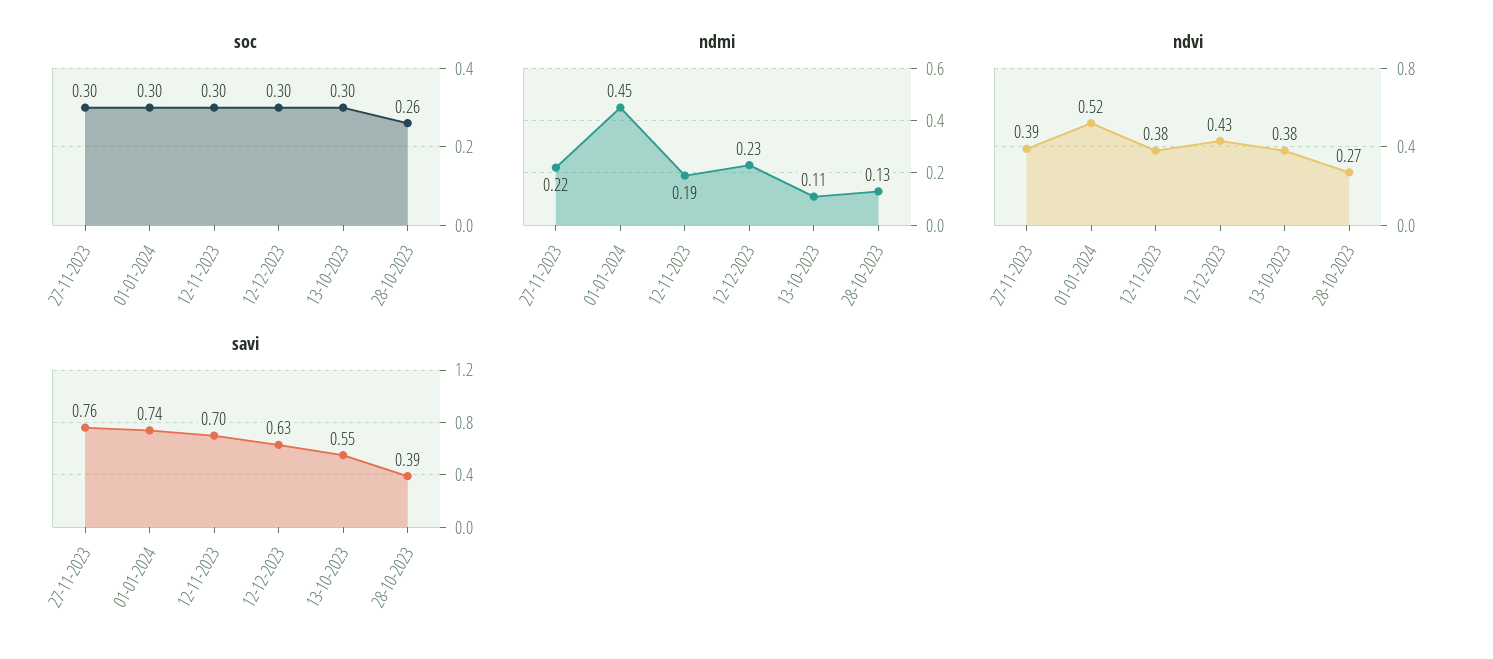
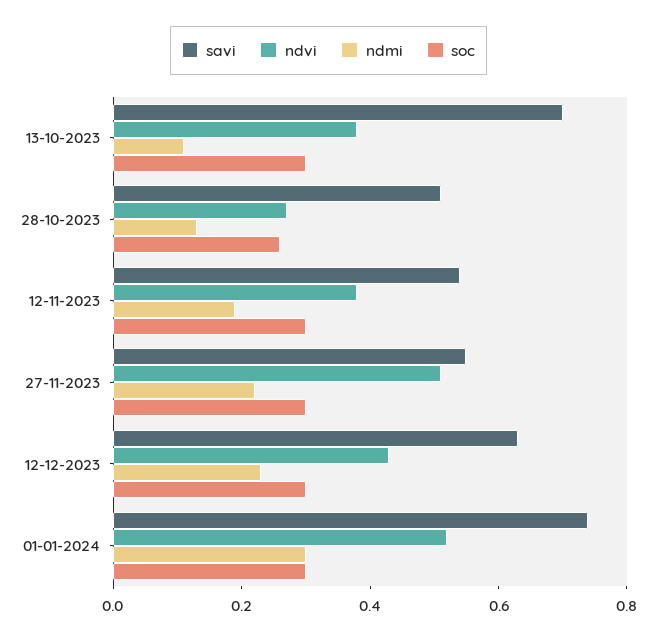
ndmi, 01-01-2024: 0.45 -> 0.3
ndvi, 27-11-2023: 0.39 -> 0.5
savi, 27-11-2023: 0.76 -> 0.55
savi, 12-11-2023: 0.7 -> 0.55
savi, 13-10-2023: 0.55 -> 0.7
savi, 28-10-2023: 0.39 -> 0.5

